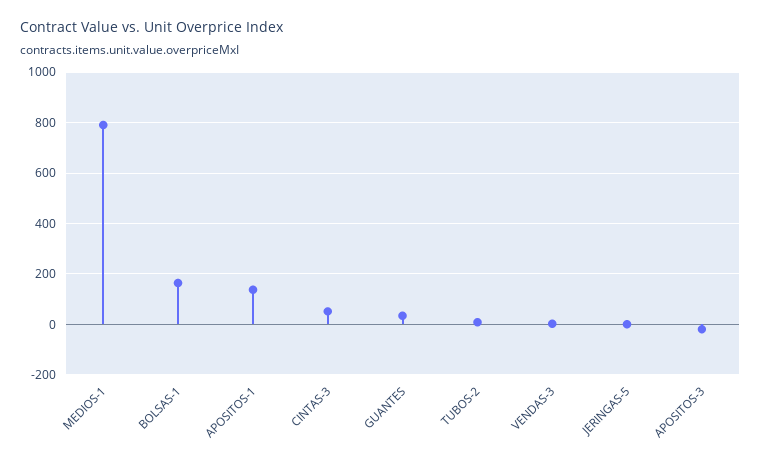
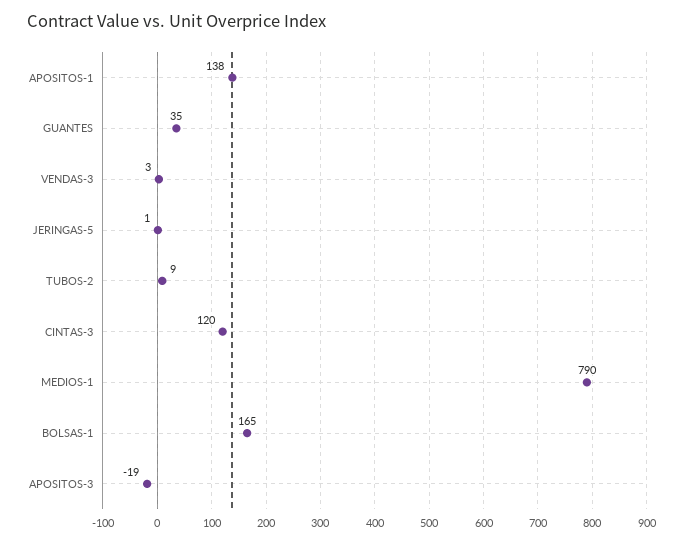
CINTAS-3: 50 -> 120

